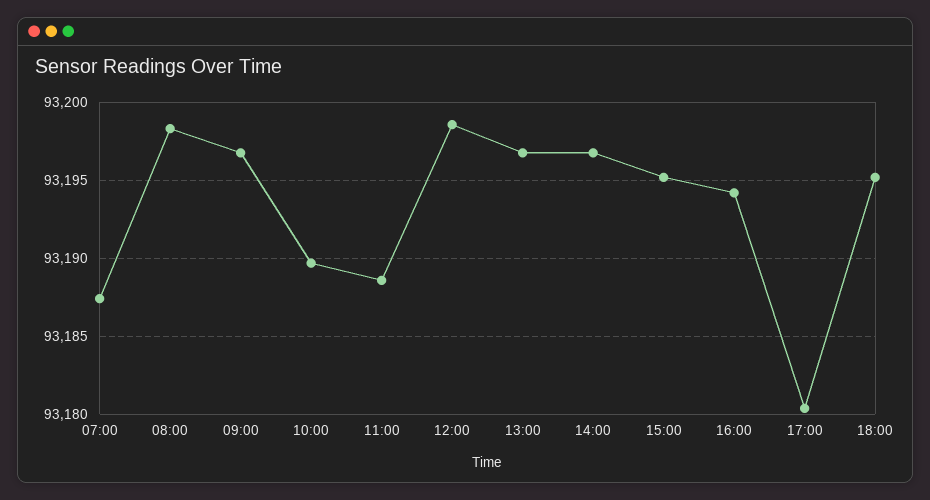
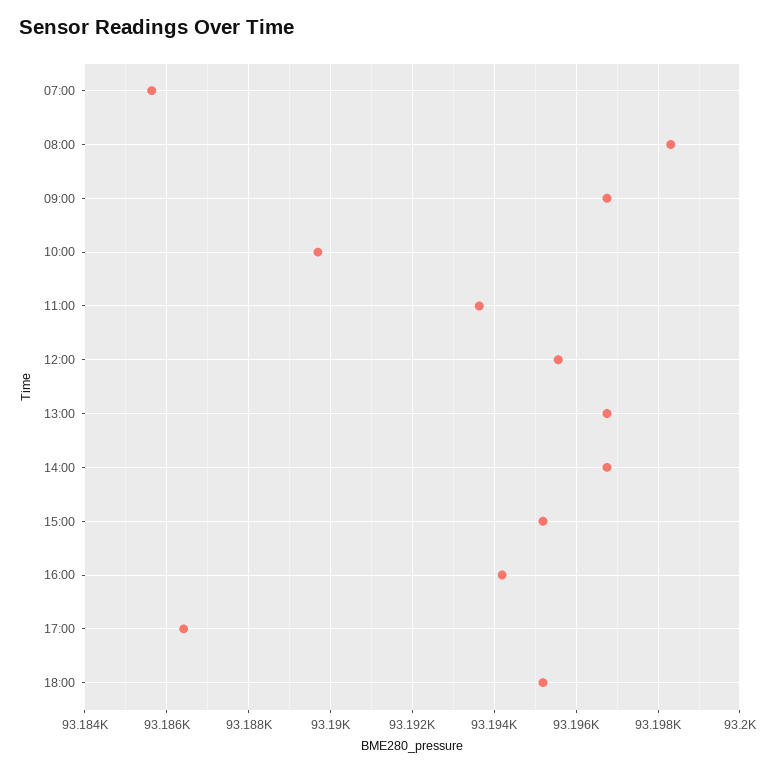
07:00: 93187.5 -> 93185.6
11:00: 93188.5 -> 93193.6
12:00: 93198.5 -> 93195.6
17:00: 93180.5 -> 93186.4

